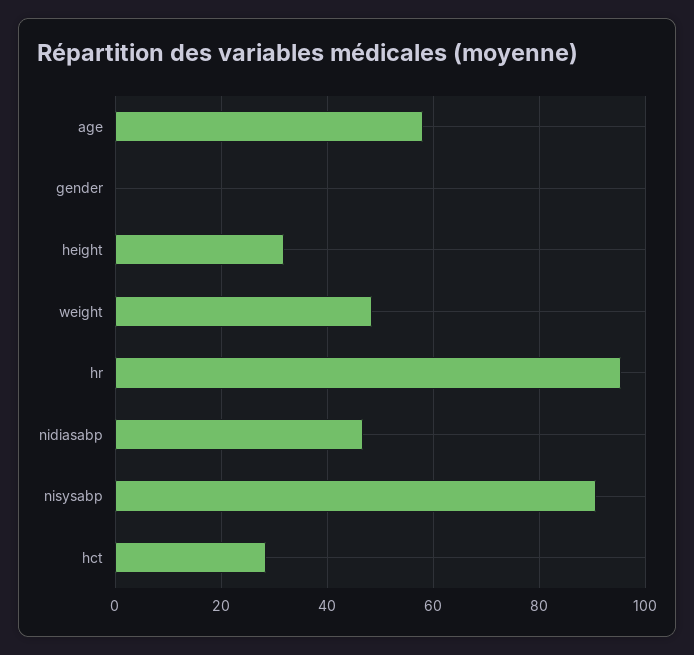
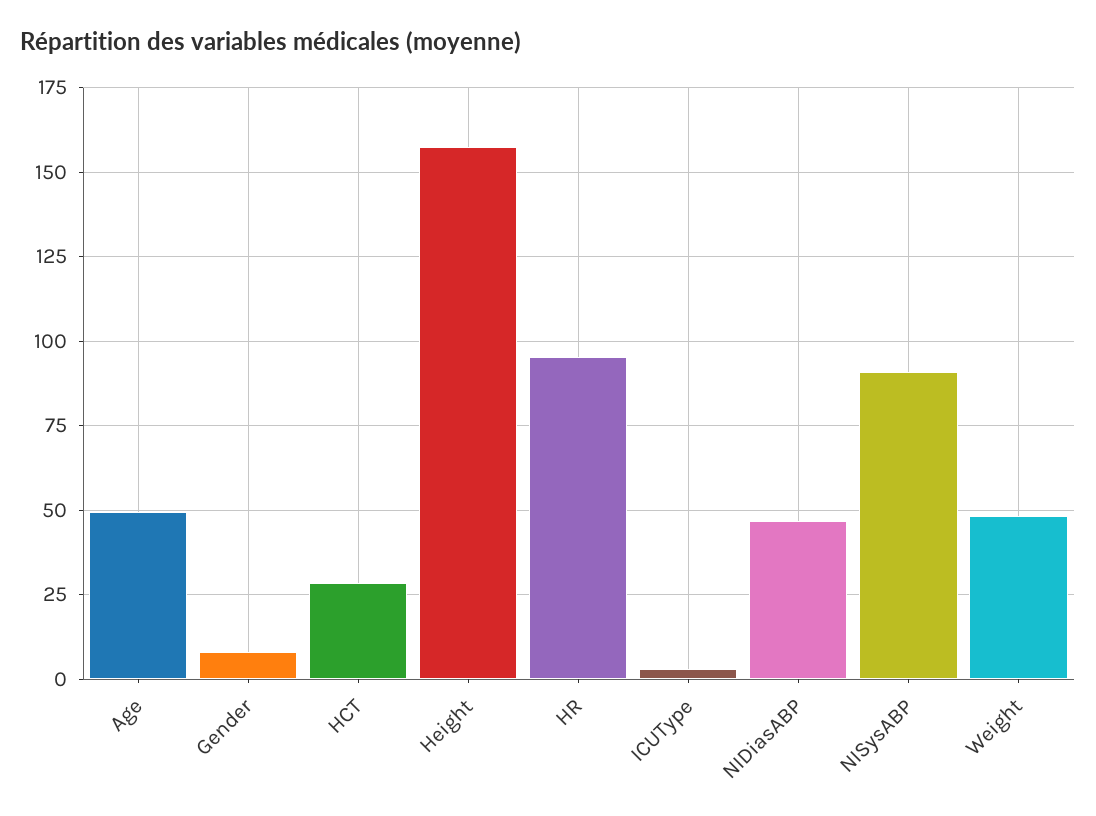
age: 58 -> 50
gender: 0 -> 7.5
height: 32 -> 157.5
ICUType: none -> 2.5

